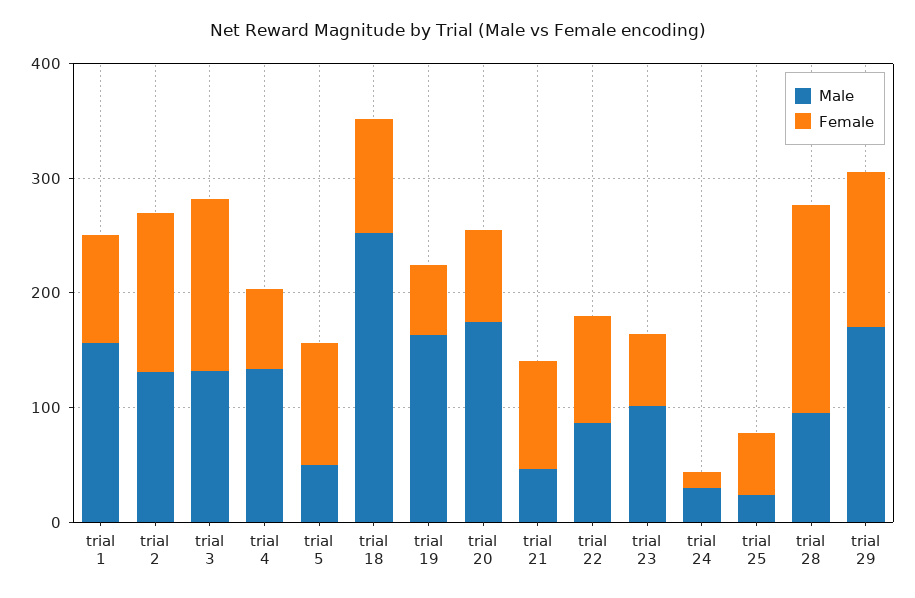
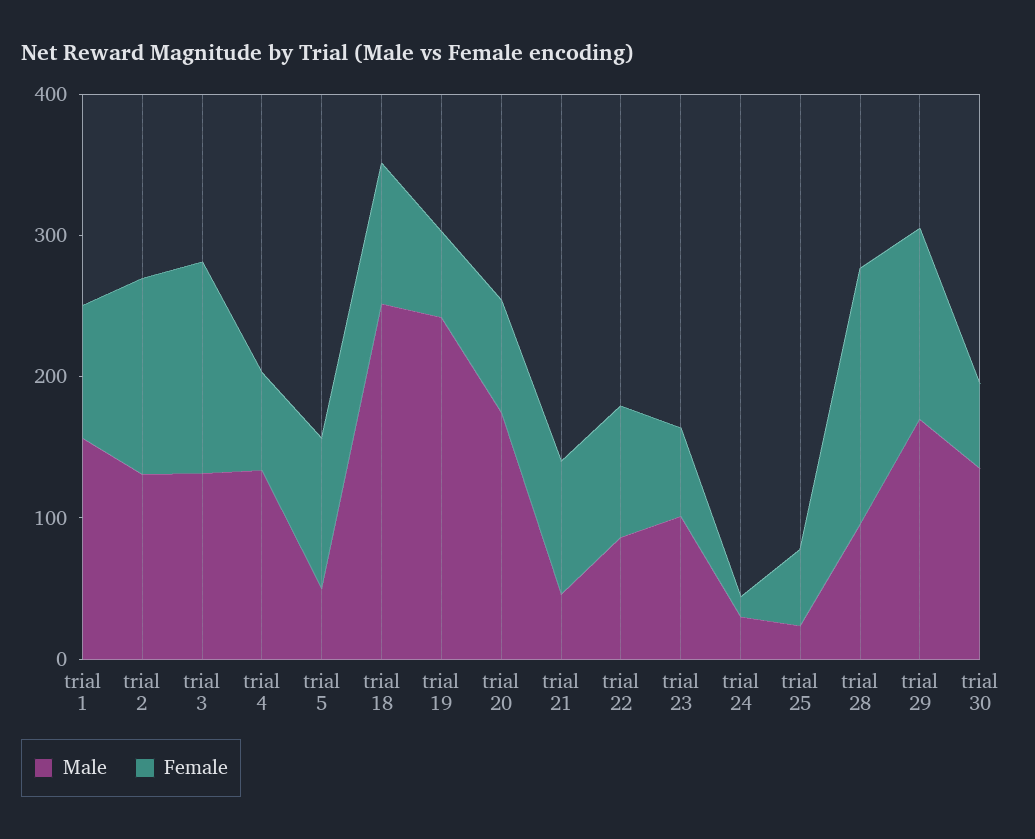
Male, trial 19: 160 -> 240
Male, trial 30: none -> 140
Female, trial 30: none -> 60

